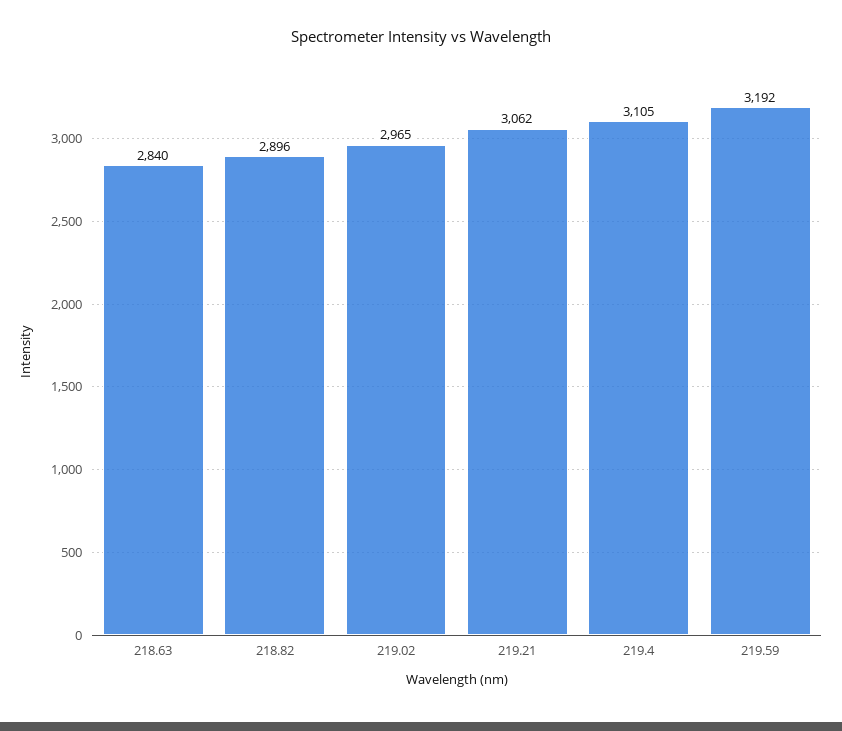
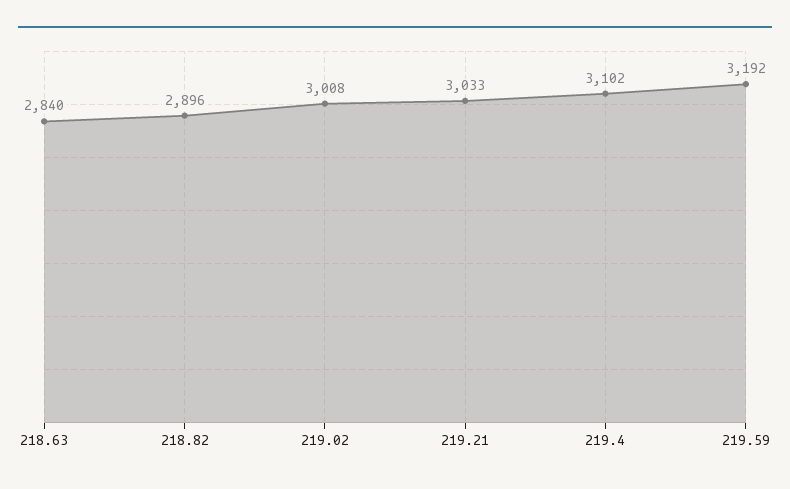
219.02: 2965 -> 3008
219.21: 3062 -> 3033
219.4: 3105 -> 3102

